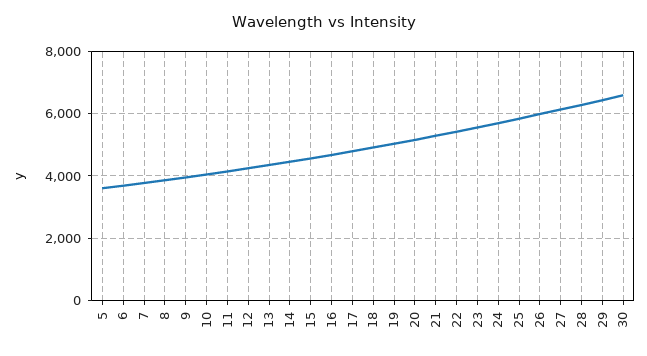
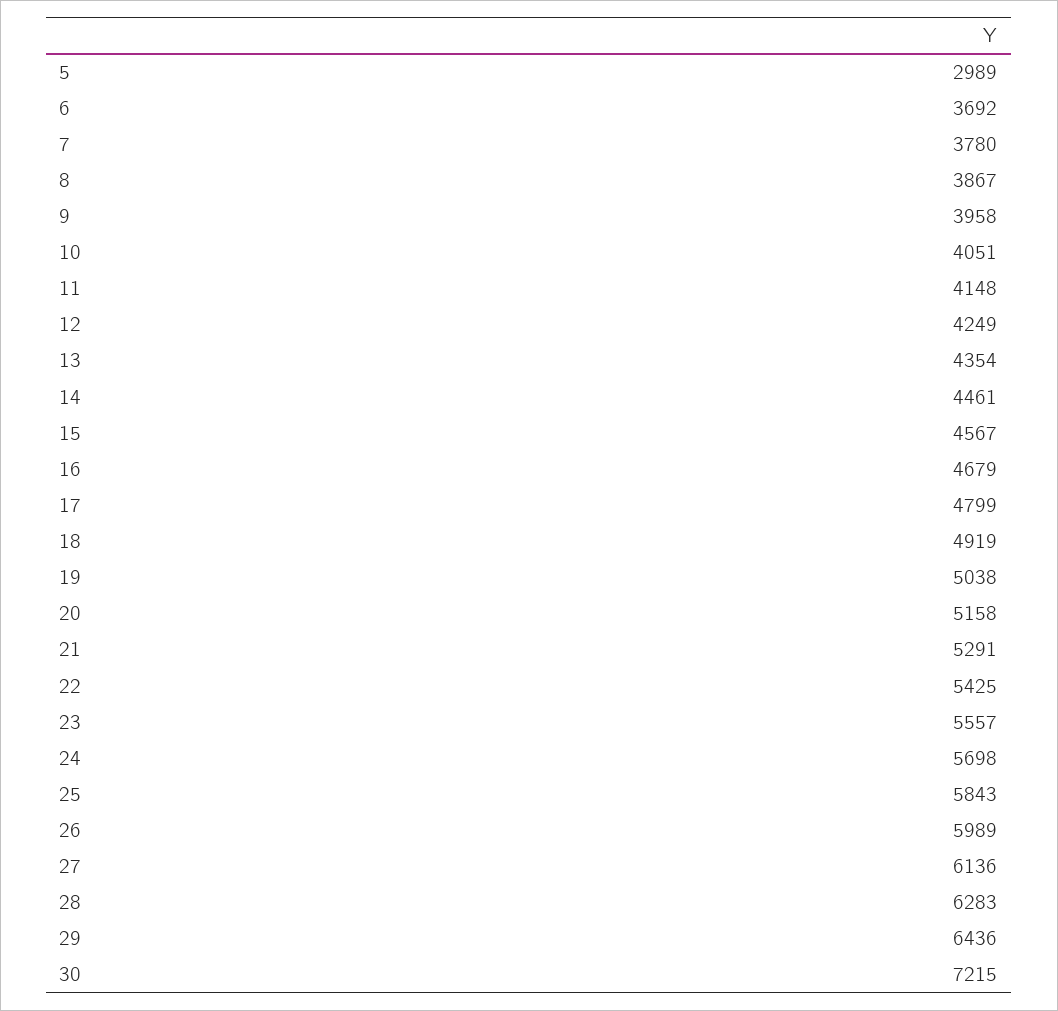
5: 3600 -> 2989
30: 6600 -> 7215

